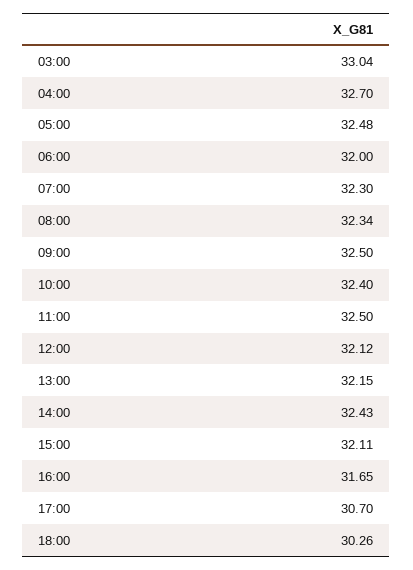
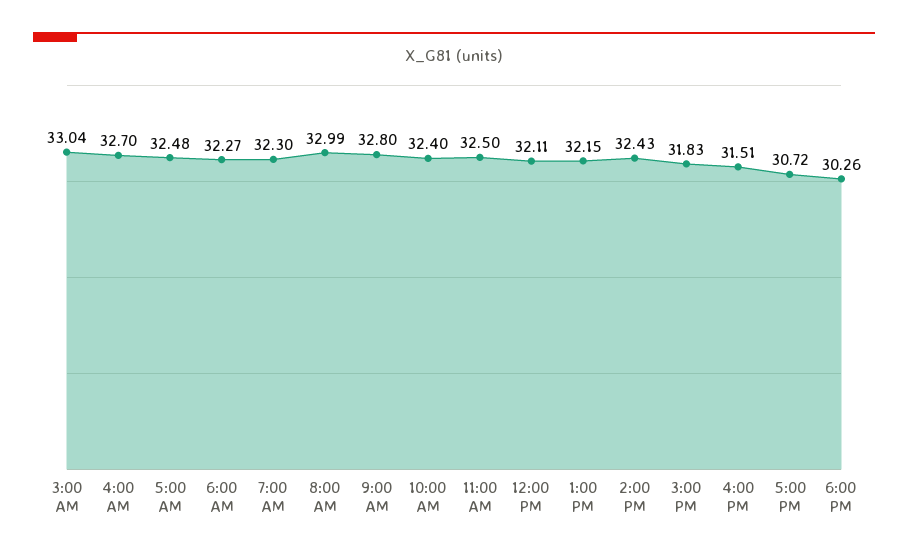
06:00: 32 -> 32.27
08:00: 32.34 -> 32.99
09:00: 32.5 -> 32.8
12:00: 32.12 -> 32.11
15:00: 32.11 -> 31.83
16:00: 31.65 -> 31.51
17:00: 30.7 -> 30.72

